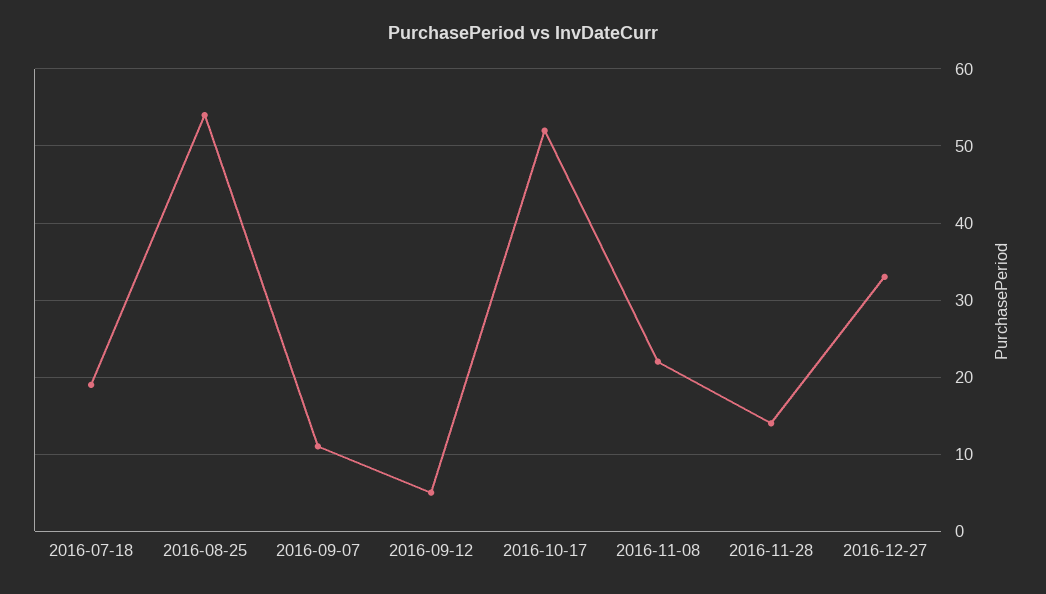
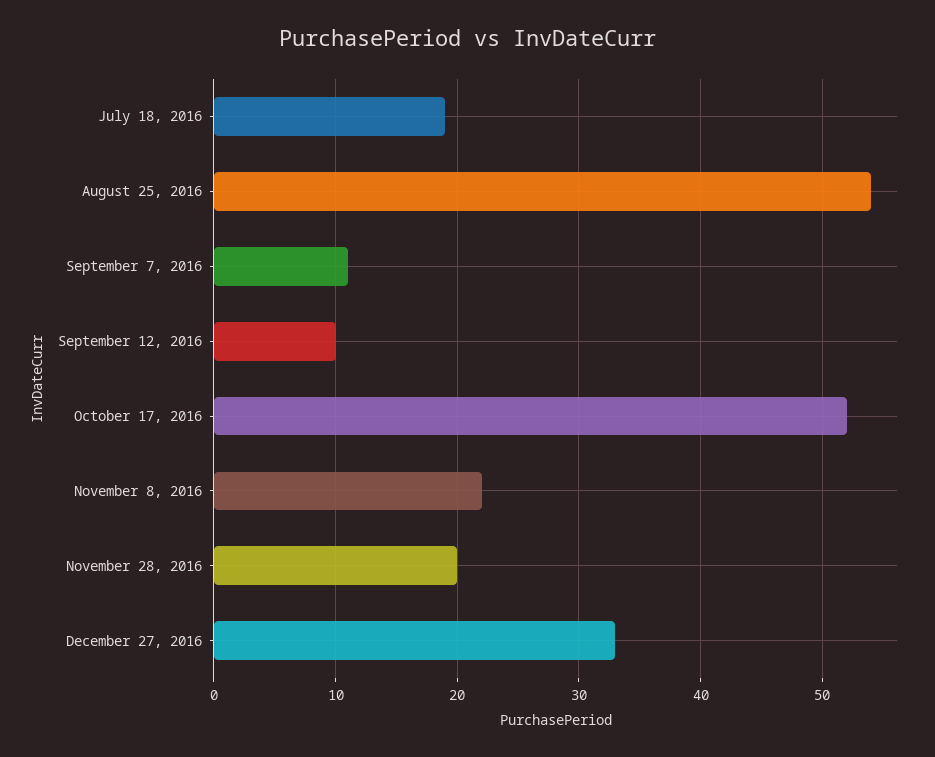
2016-09-12: 5 -> 10
2016-11-28: 14 -> 20

